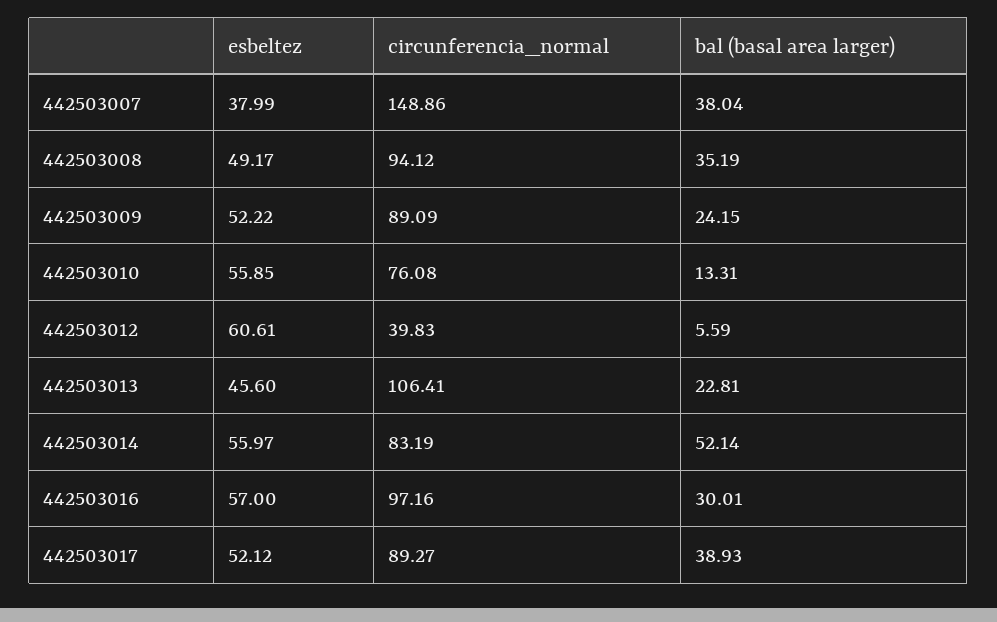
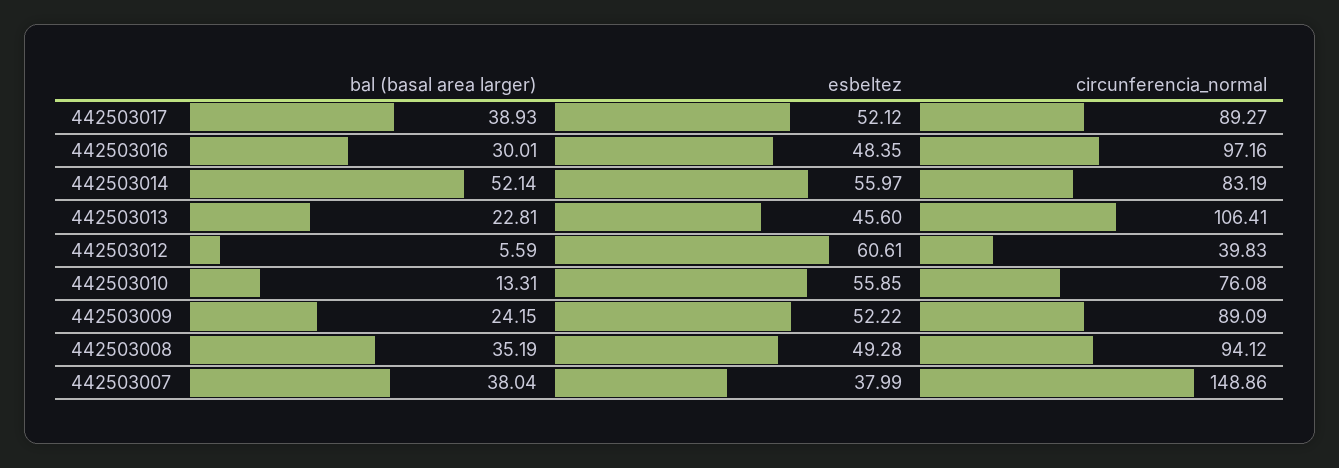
esbeltez, 442503008: 49.17 -> 49.28
esbeltez, 442503016: 57 -> 48.35

